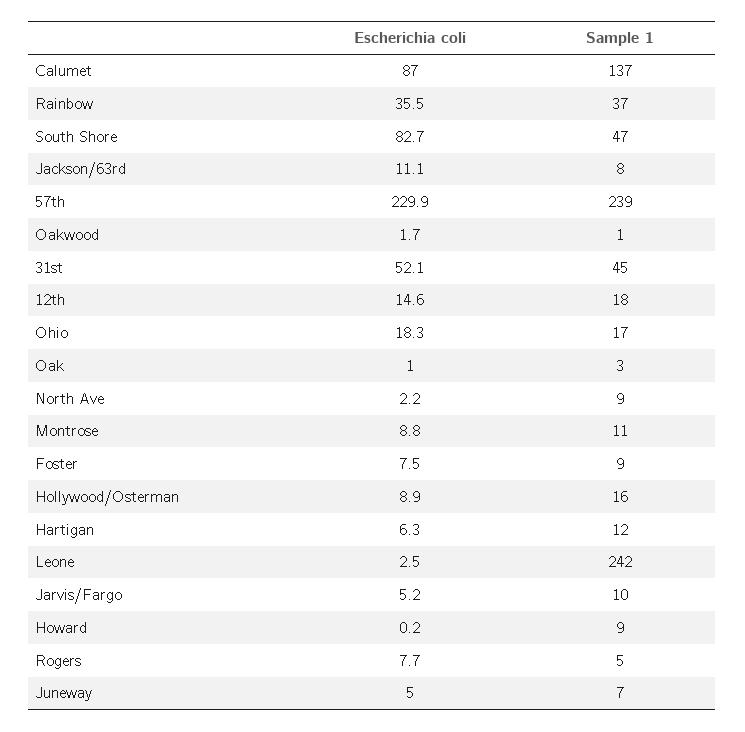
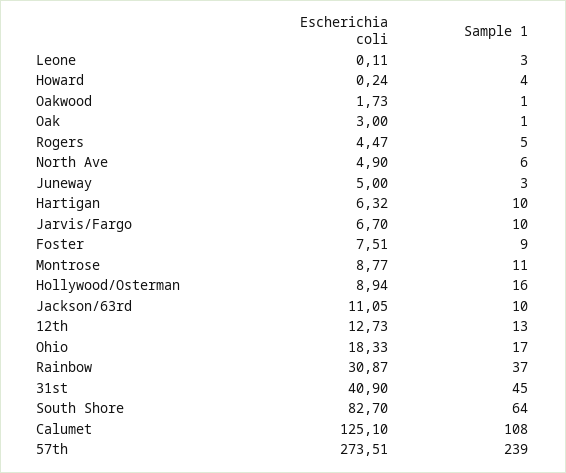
Escherichia coli, Calumet: 87 -> 125.1
Sample 1, Calumet: 137 -> 108
Escherichia coli, Rainbow: 35.5 -> 30.87
Sample 1, South Shore: 47 -> 64
Sample 1, Jackson/63rd: 8 -> 10
Escherichia coli, 57th: 229.9 -> 273.51
Escherichia coli, 31st: 52.1 -> 40.9
Escherichia coli, 12th: 14.6 -> 12.73
Sample 1, 12th: 18 -> 13
Escherichia coli, Oak: 1 -> 3
Sample 1, Oak: 3 -> 1
Escherichia coli, North Ave: 2.2 -> 4.9
Sample 1, North Ave: 9 -> 6
Sample 1, Hartigan: 12 -> 10
Escherichia coli, Leone: 2.5 -> 0.11
Sample 1, Leone: 242 -> 3
Escherichia coli, Jarvis/Fargo: 5.2 -> 6.7
Sample 1, Howard: 9 -> 4
Escherichia coli, Rogers: 7.7 -> 4.47
Sample 1, Juneway: 7 -> 3

